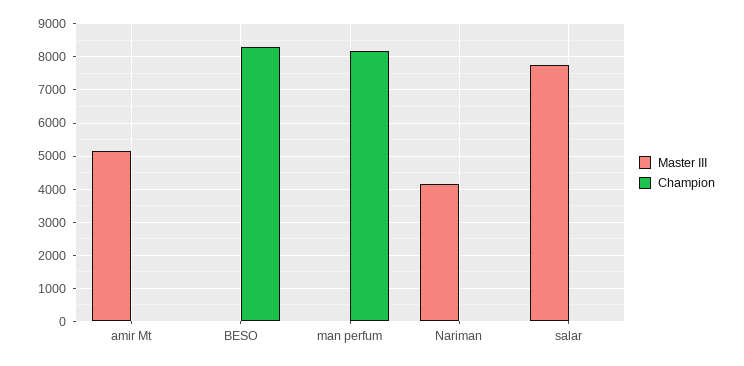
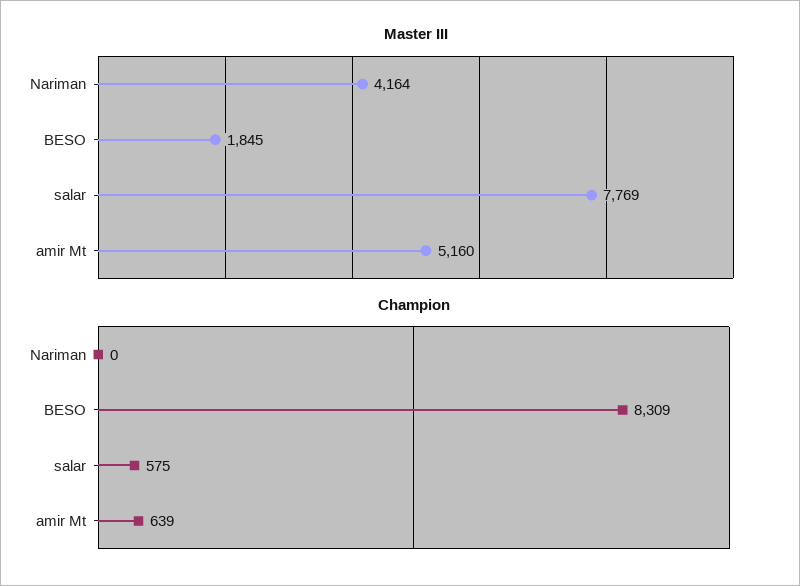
Champion, amir Mt: 0 -> 639
Master III, BESO: 0 -> 1845
Master III, man perfum: 0 -> none
Champion, man perfum: 8200 -> none
Champion, salar: 0 -> 575

